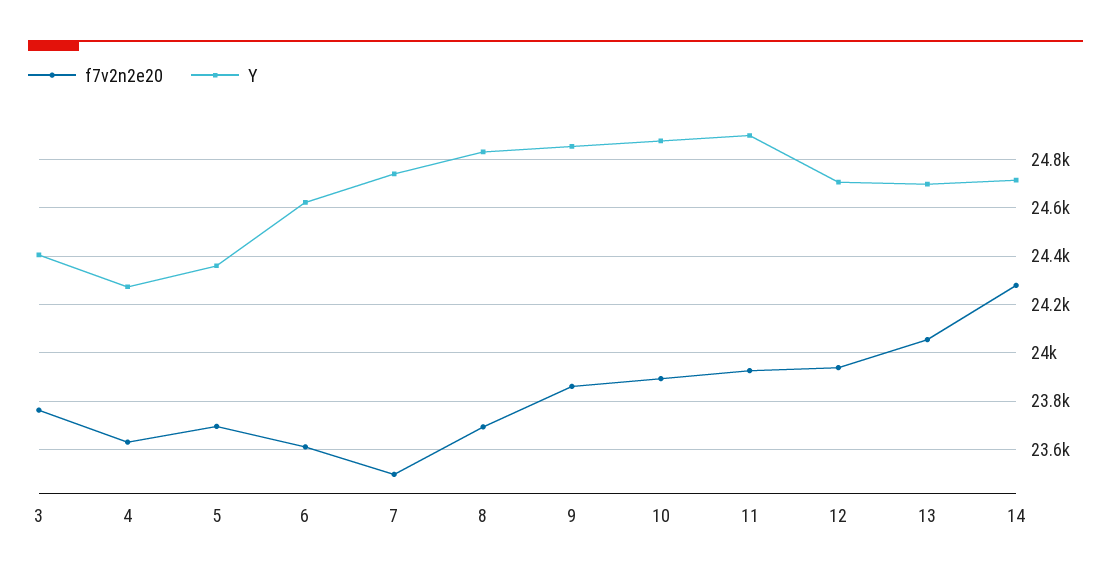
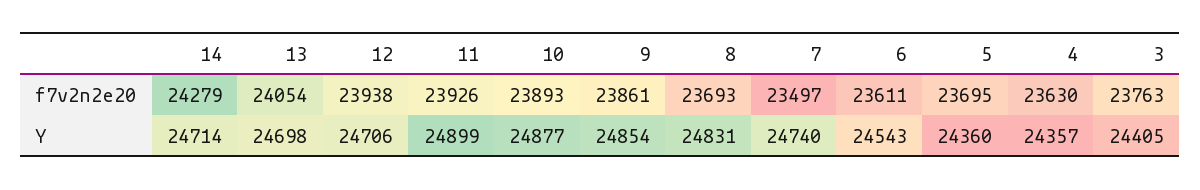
Y, 4: 24275 -> 24357
Y, 6: 24625 -> 24543

